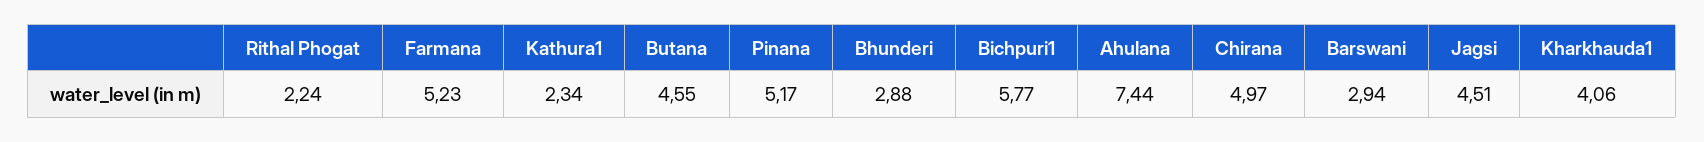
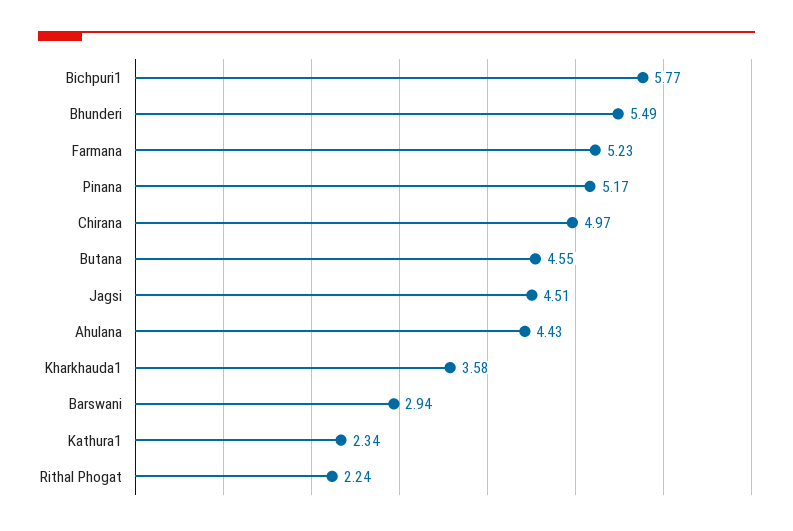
Bhunderi: 2.88 -> 5.49
Ahulana: 7.44 -> 4.43
Kharkhauda1: 4.06 -> 3.58

